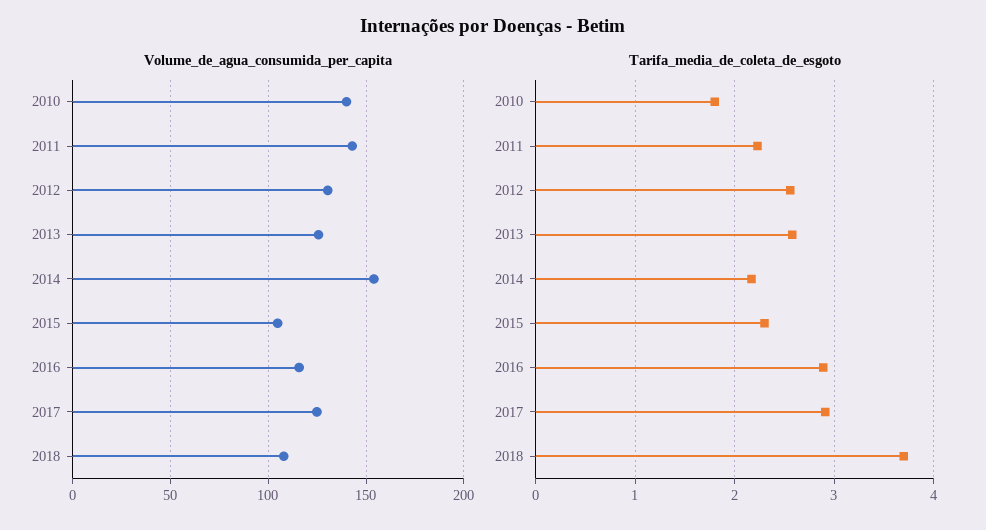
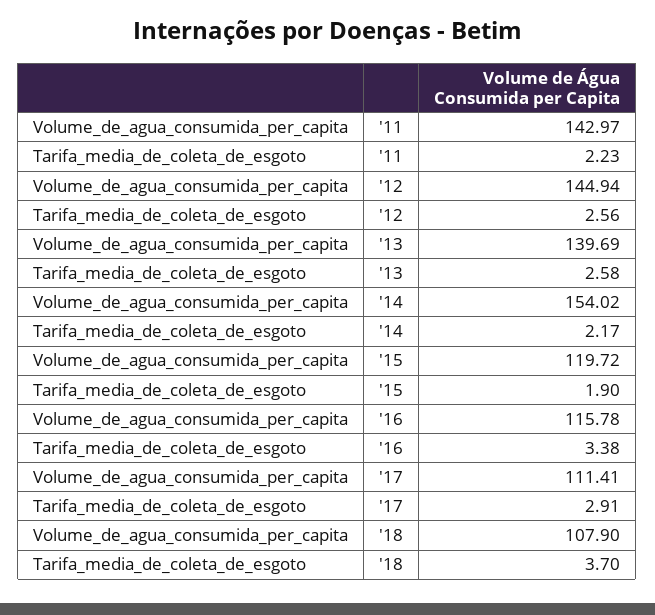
Volume_de_agua_consumida_per_capita, 2010: 140 -> none
Volume_de_agua_consumida_per_capita, 2012: 130 -> 144.94
Volume_de_agua_consumida_per_capita, 2013: 125 -> 139.69
Volume_de_agua_consumida_per_capita, 2015: 105 -> 119.72
Volume_de_agua_consumida_per_capita, 2017: 125 -> 111.41
Tarifa_media_de_coleta_de_esgoto, 2010: 1.8 -> none
Tarifa_media_de_coleta_de_esgoto, 2015: 2.3 -> 1.9
Tarifa_media_de_coleta_de_esgoto, 2016: 2.9 -> 3.38

